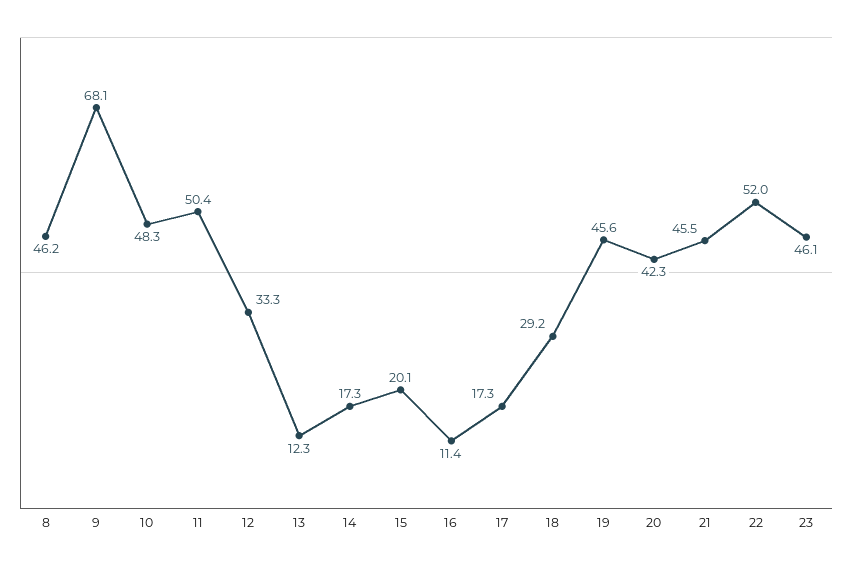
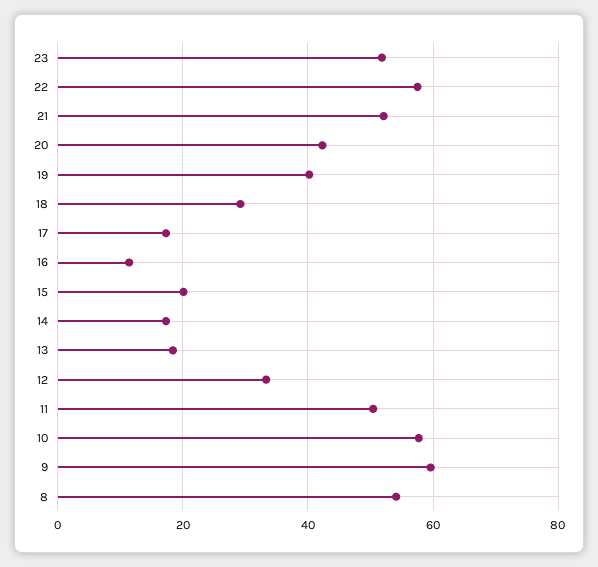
8: 46.2 -> 54
9: 68.1 -> 60
10: 48.3 -> 58
13: 12.3 -> 18
19: 45.6 -> 40
21: 45.5 -> 52
22: 52 -> 58
23: 46.1 -> 52

